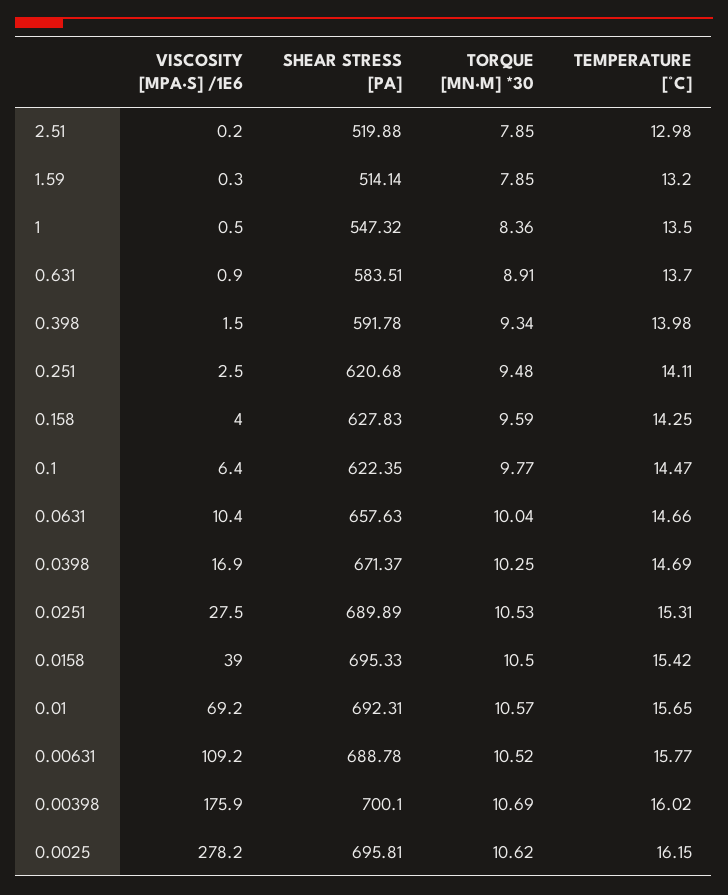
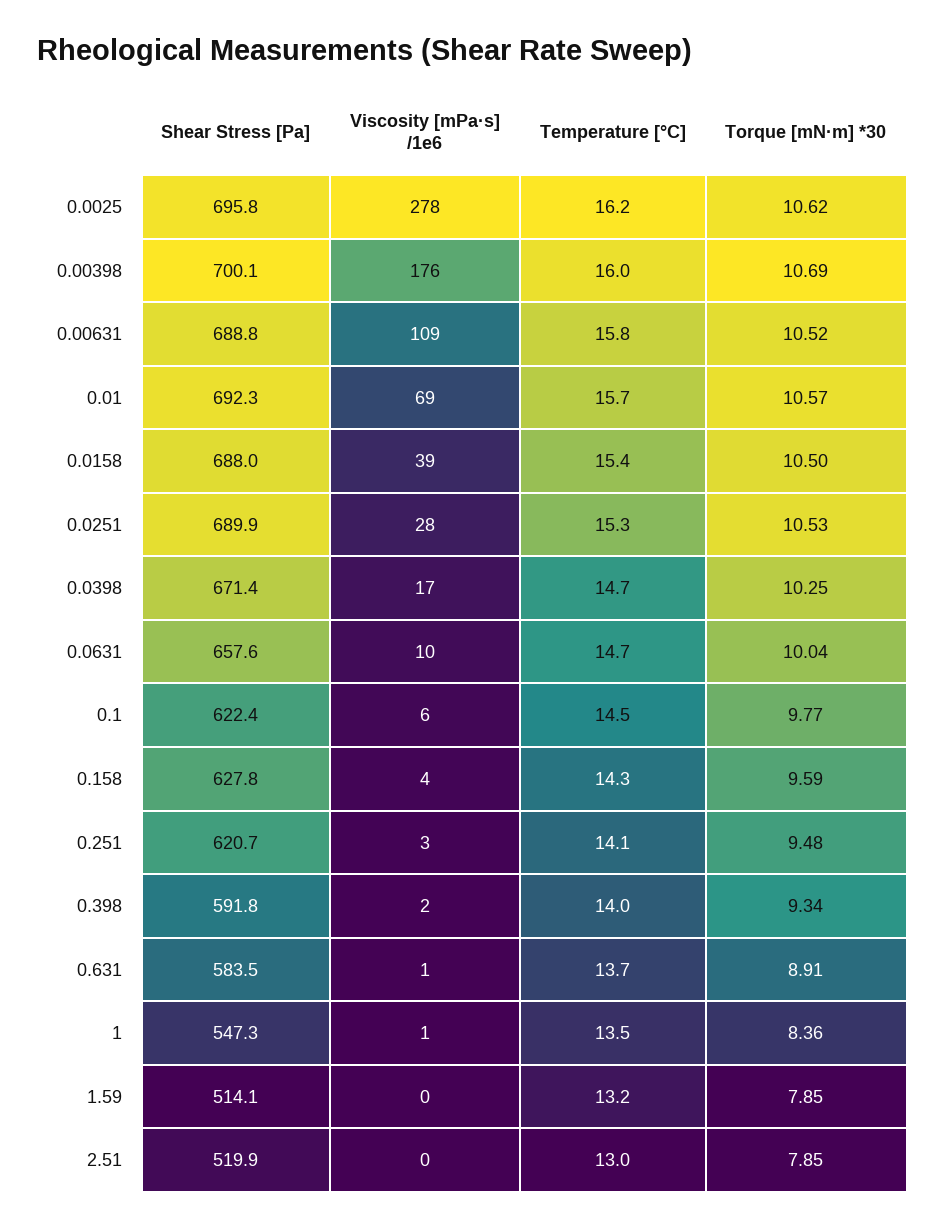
SHEAR STRESS [PA], 0.0158: 695.33 -> 688

